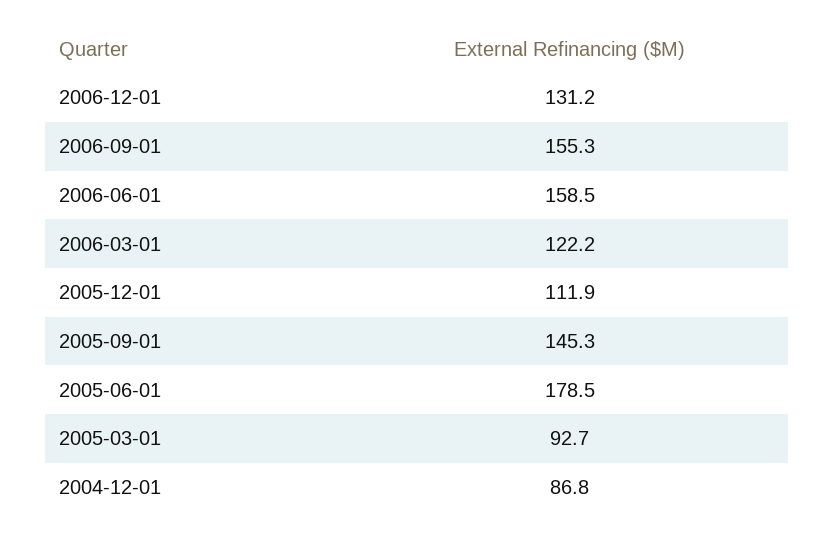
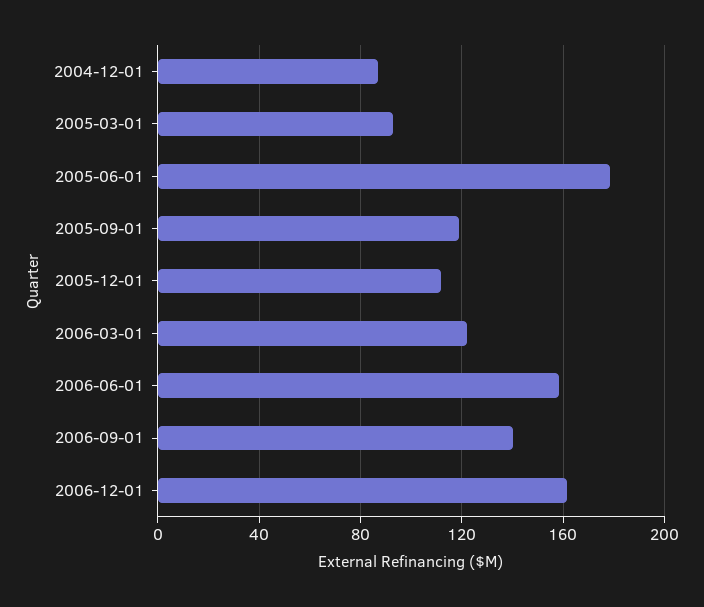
2006-12-01: 131.2 -> 160
2006-09-01: 155.3 -> 140
2005-09-01: 145.3 -> 120

